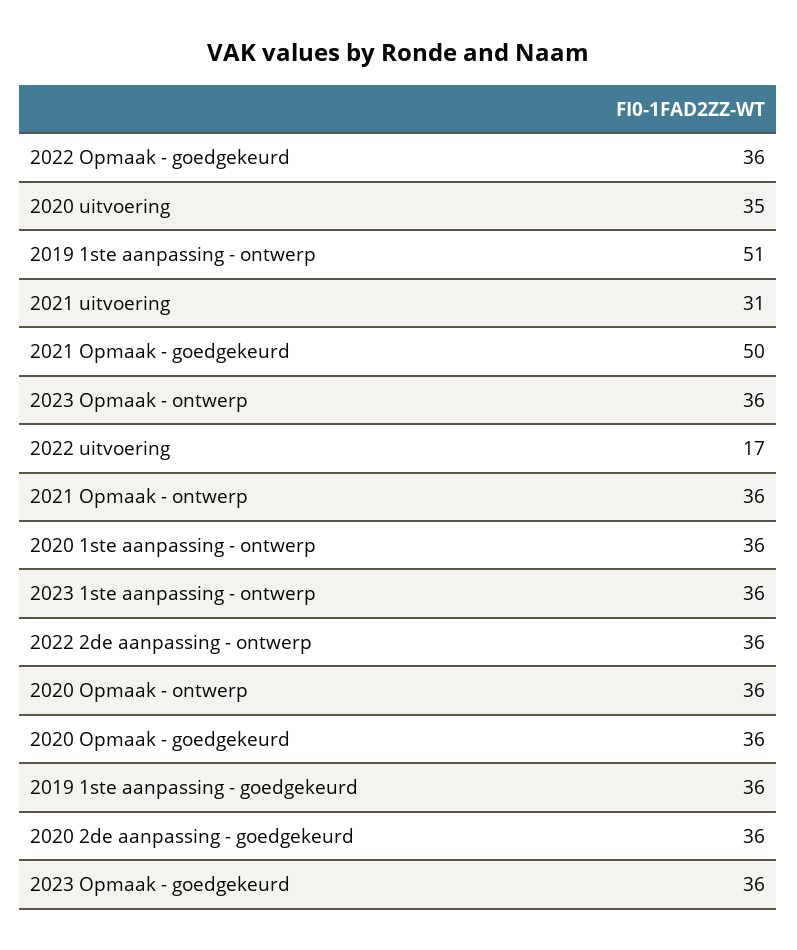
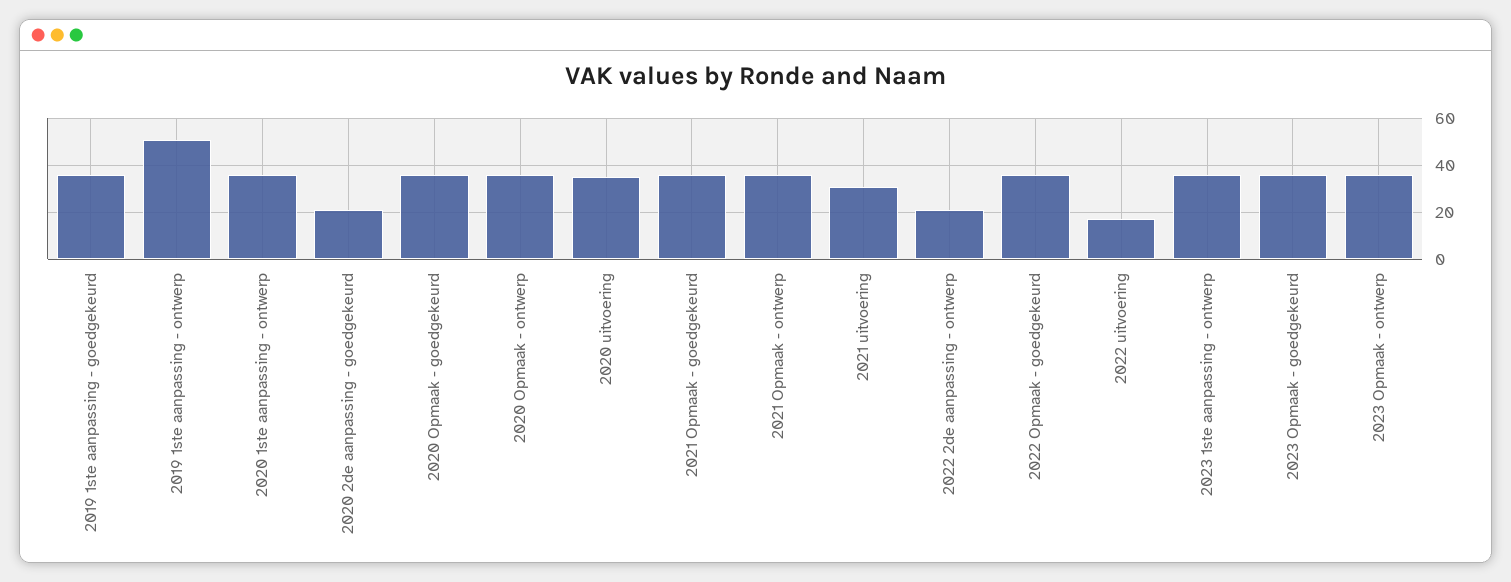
2021 Opmaak - goedgekeurd: 50 -> 35
2022 2de aanpassing - ontwerp: 36 -> 20
2020 2de aanpassing - goedgekeurd: 36 -> 20

